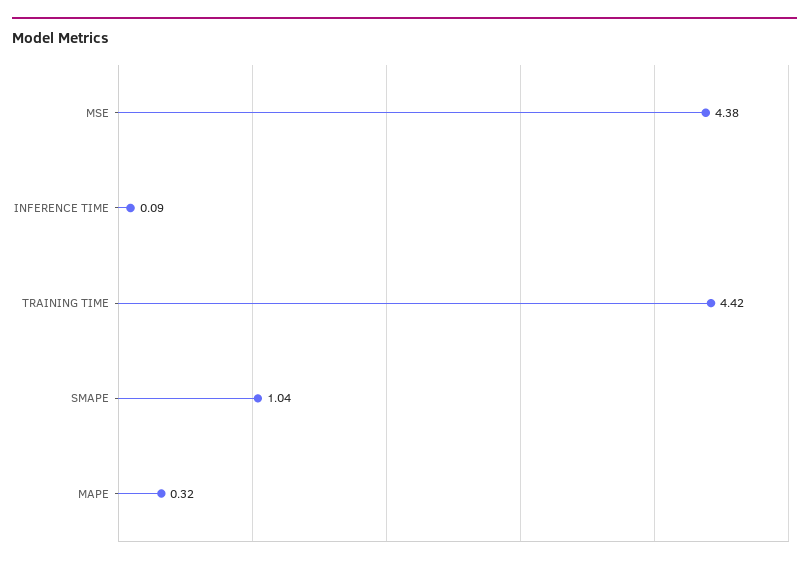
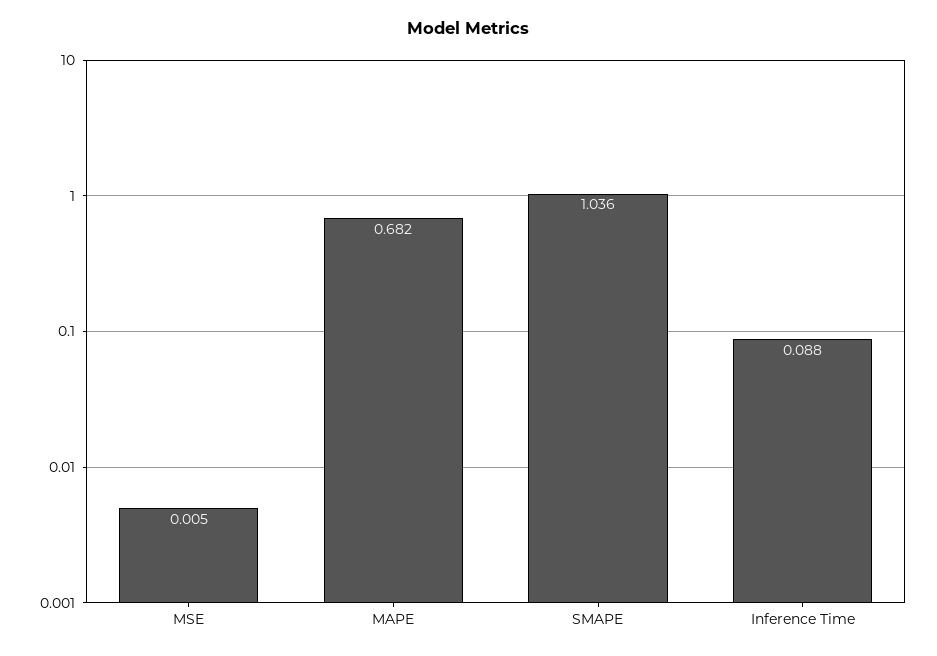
MSE: 4.38 -> 0.005
TRAINING TIME: 4.42 -> none
MAPE: 0.32 -> 0.682

